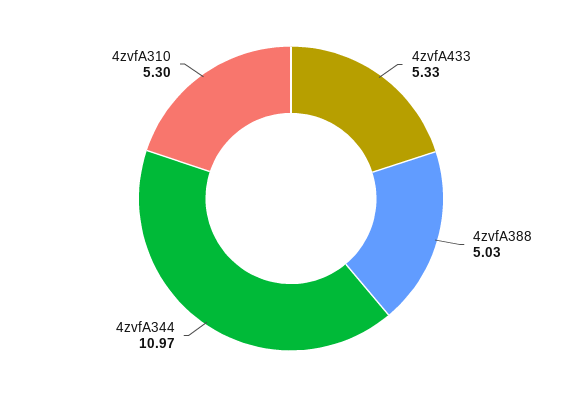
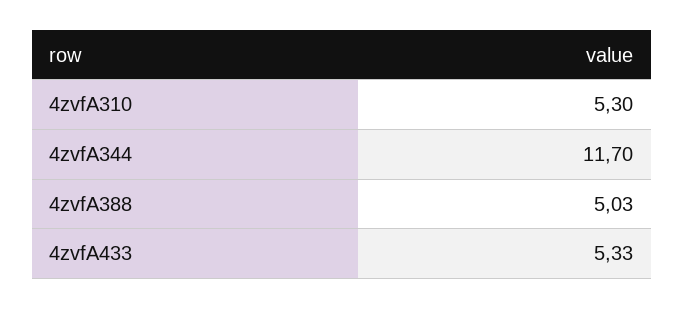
4zvfA344: 10.97 -> 11.7

